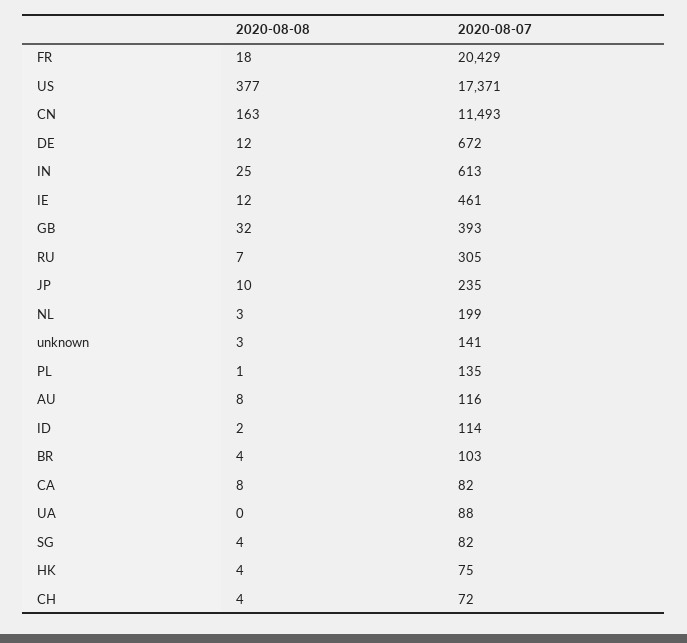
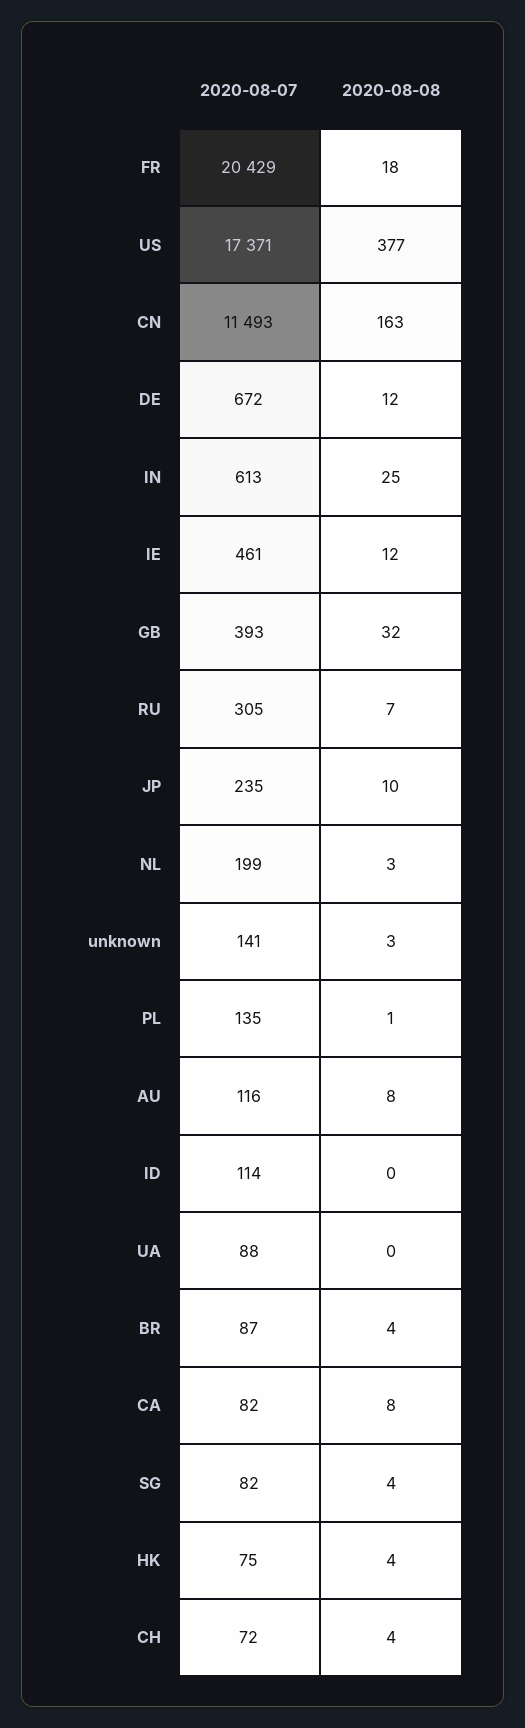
2020-08-08, ID: 2 -> 0
2020-08-07, BR: 103 -> 87

